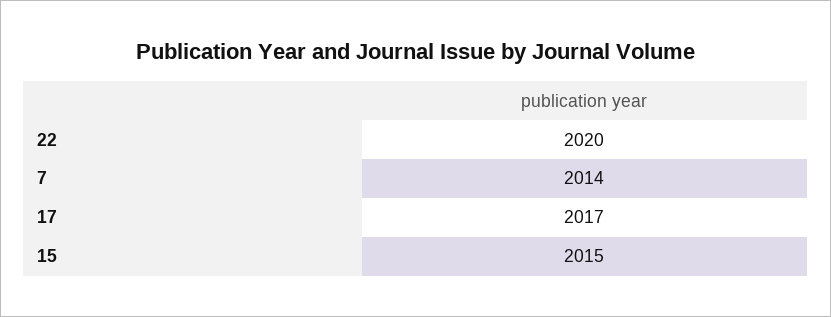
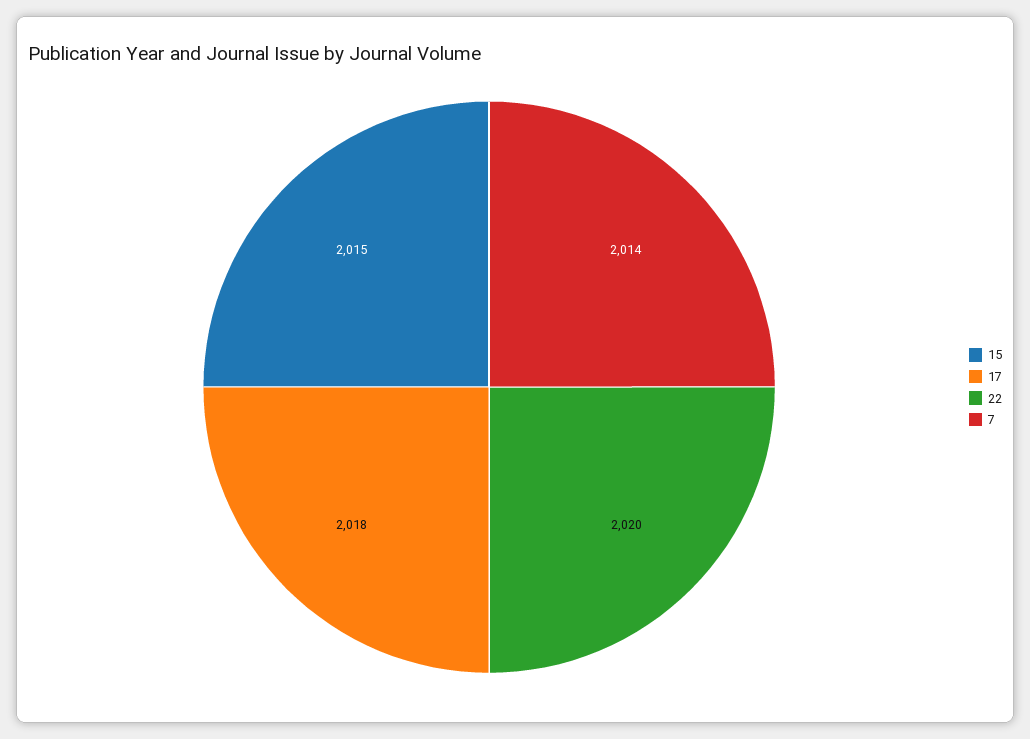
17: 2017 -> 2018

